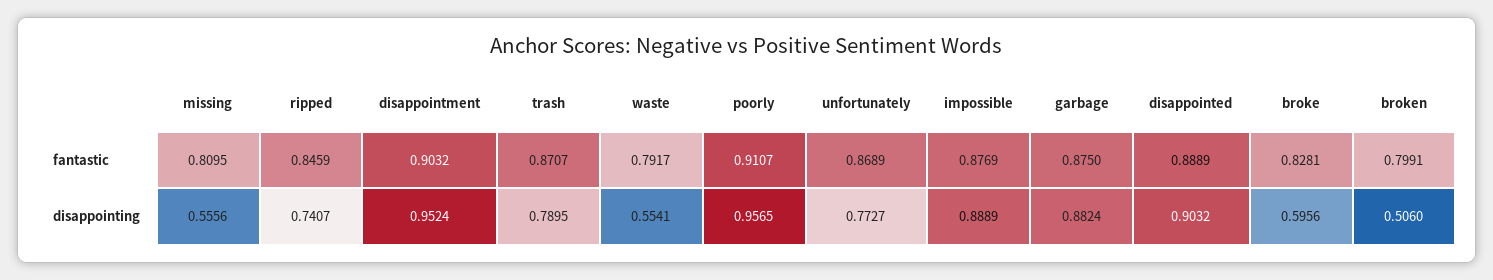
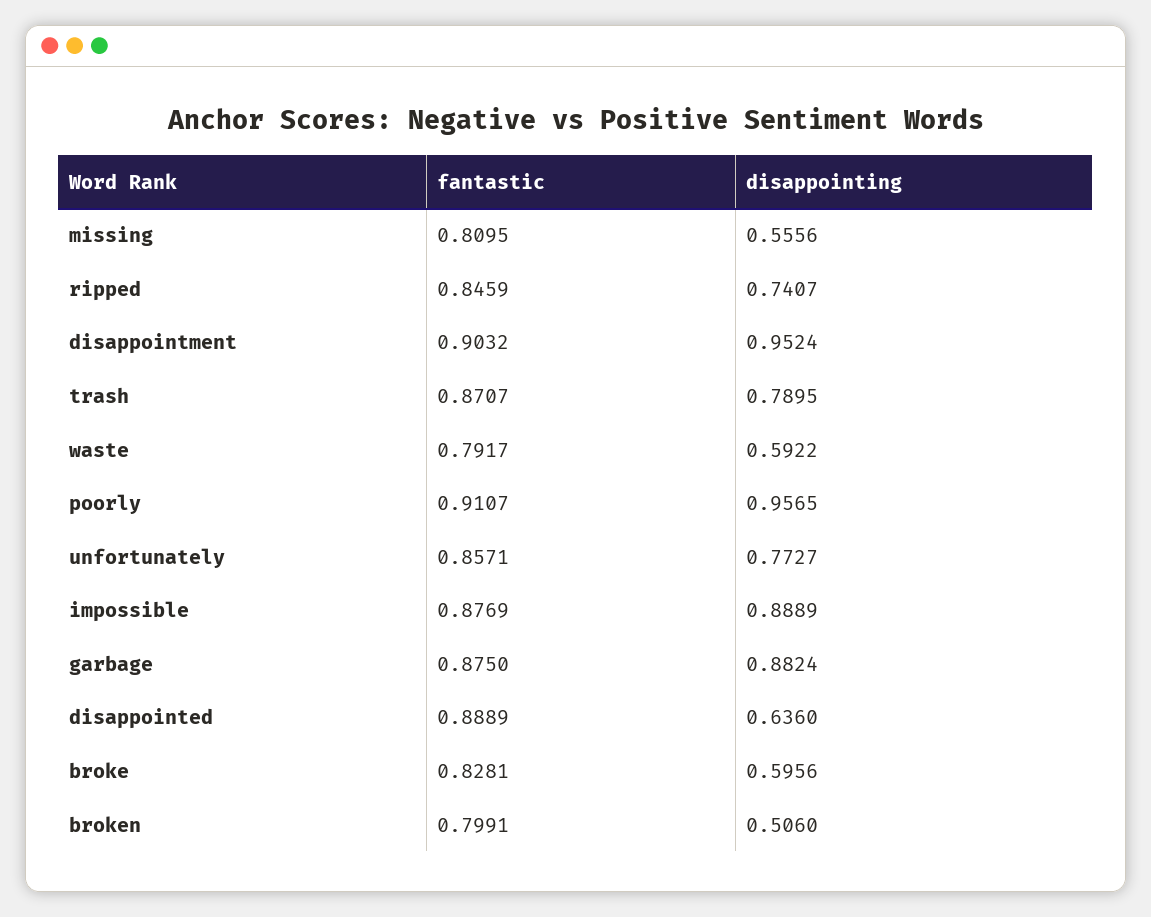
unfortunately, fantastic: 0.8689 -> 0.8571
waste, disappointing: 0.5541 -> 0.5922
disappointed, disappointing: 0.9032 -> 0.636

